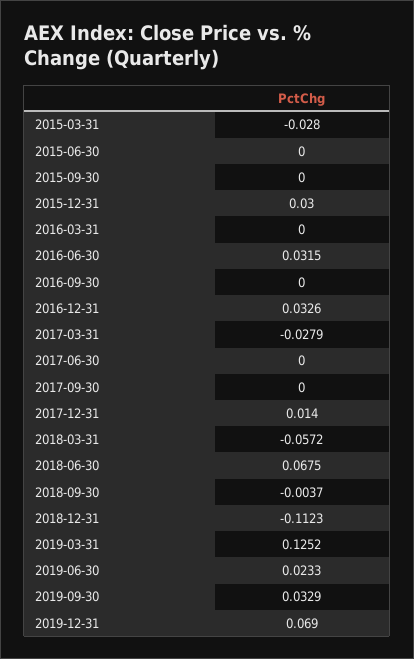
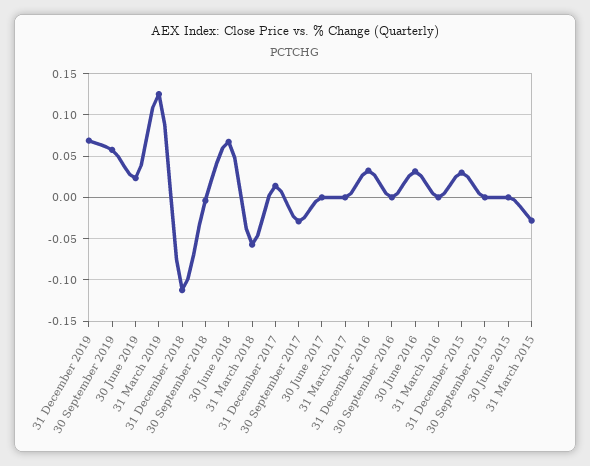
2017-03-31: -0.0279 -> 0
2017-09-30: 0 -> -0.03
2019-09-30: 0.0329 -> 0.06

